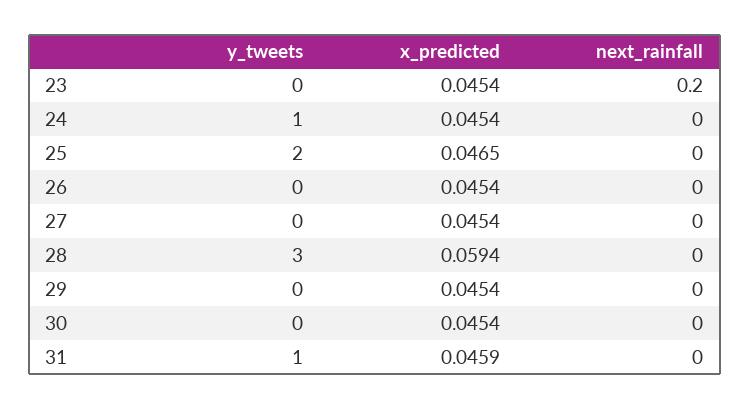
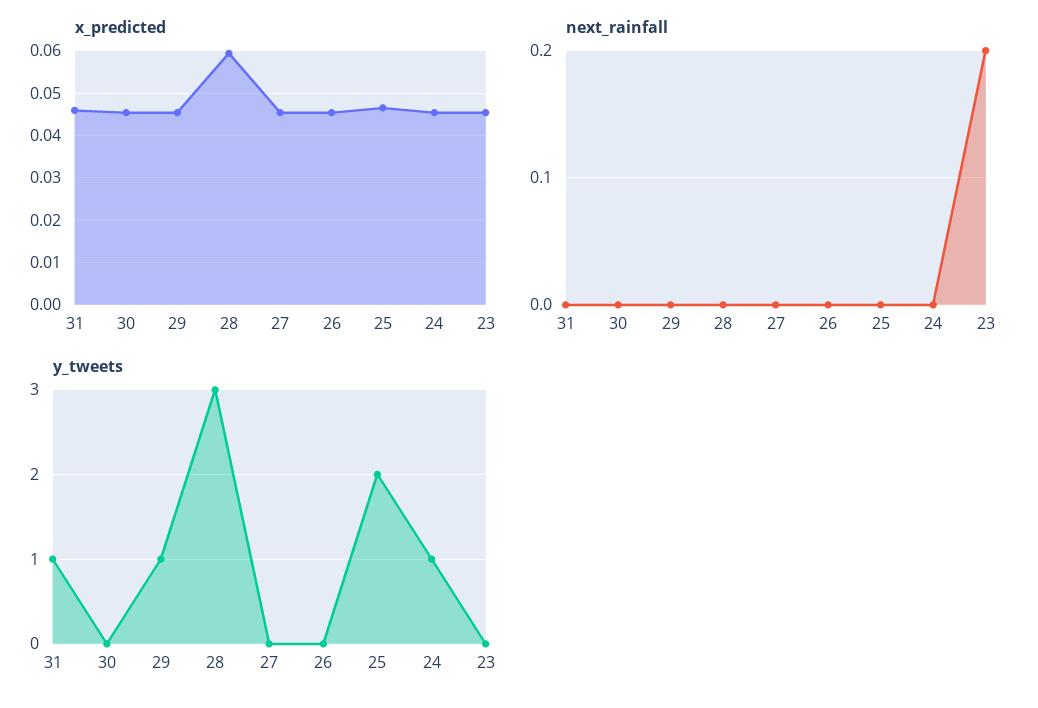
y_tweets, 29: 0 -> 1

